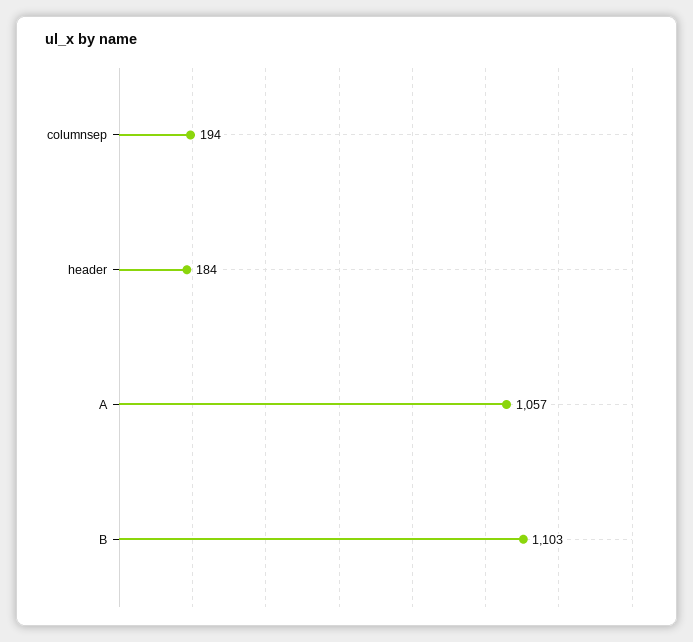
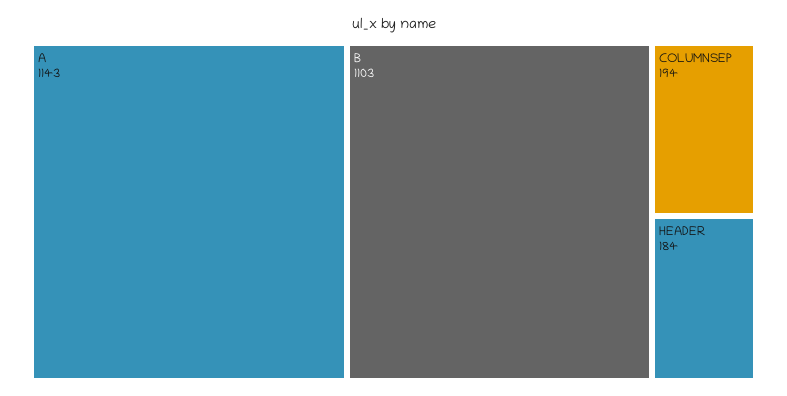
A: 1057 -> 1143

